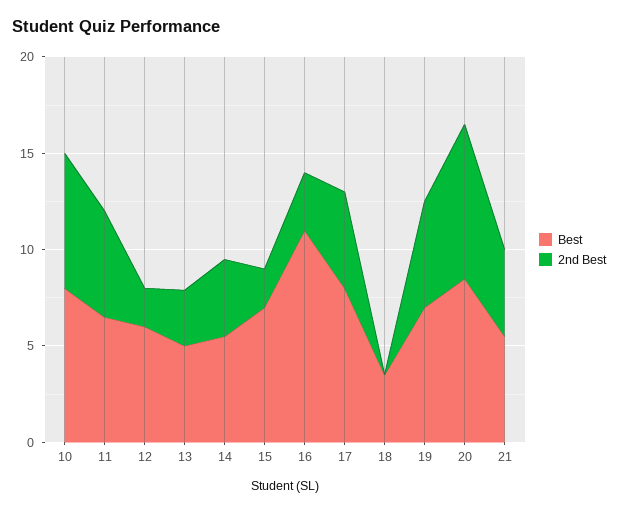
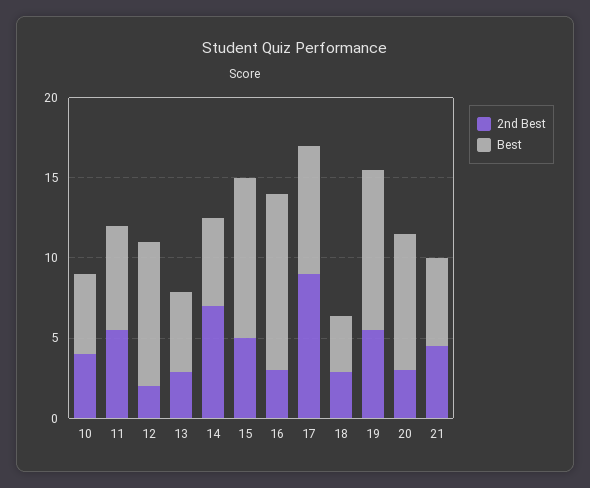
Best, 10: 8 -> 5
2nd Best, 10: 7 -> 4
Best, 12: 6 -> 9
2nd Best, 14: 4 -> 7
Best, 15: 7 -> 10
2nd Best, 15: 2 -> 5
2nd Best, 17: 5 -> 9
2nd Best, 18: 0 -> 3
Best, 19: 7 -> 10
2nd Best, 20: 8 -> 3

